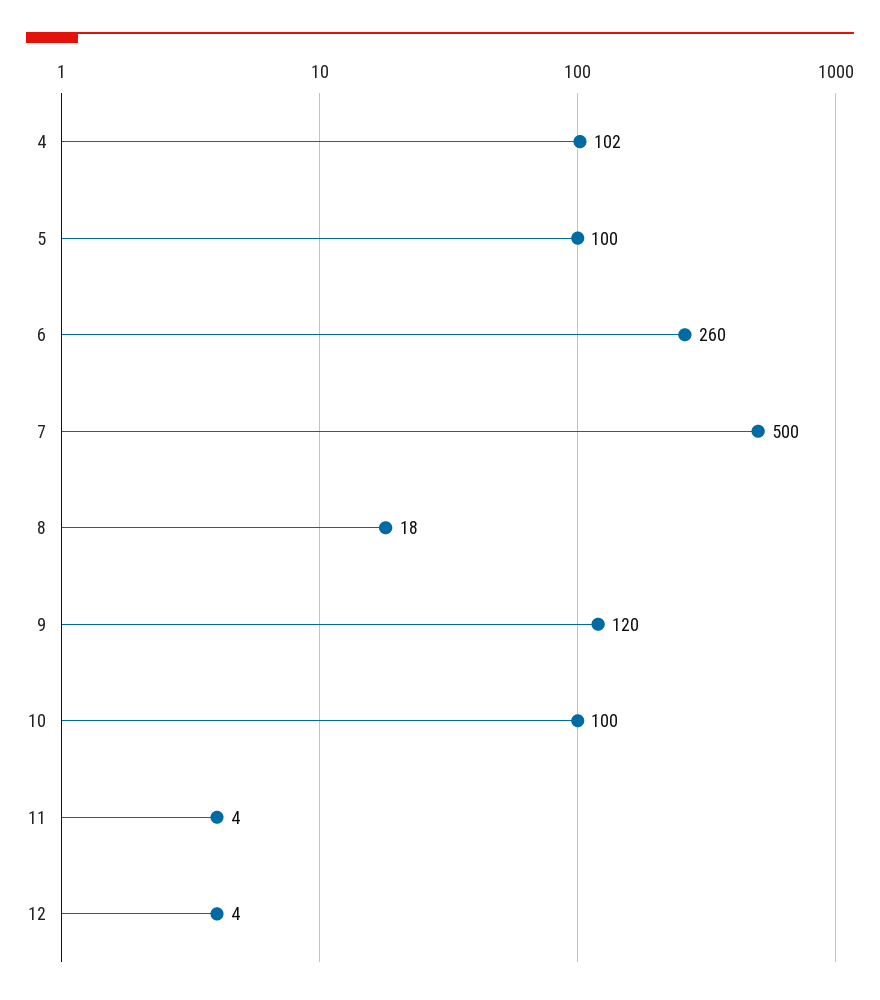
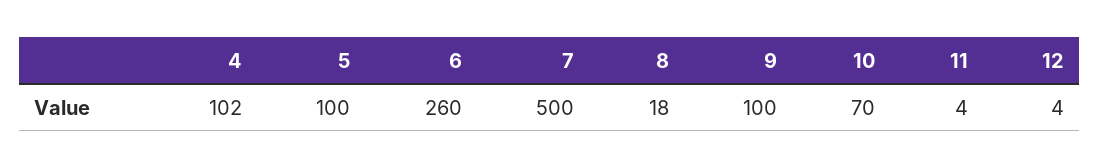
9: 120 -> 100
10: 100 -> 70

